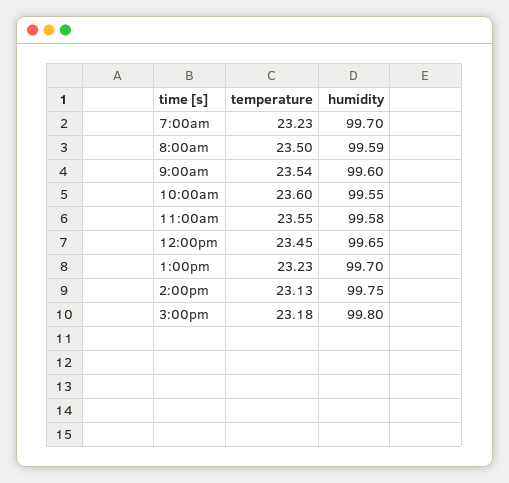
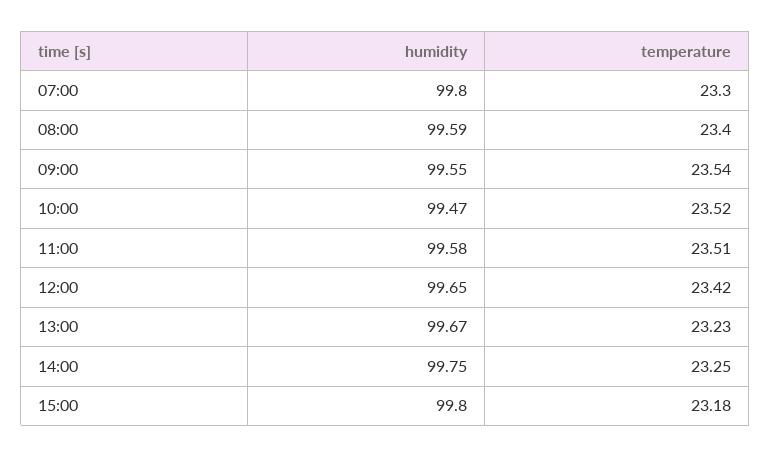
temperature, 7:00am: 23.23 -> 23.3
humidity, 7:00am: 99.7 -> 99.8
temperature, 8:00am: 23.5 -> 23.4
humidity, 9:00am: 99.6 -> 99.55
temperature, 10:00am: 23.6 -> 23.52
humidity, 10:00am: 99.55 -> 99.47
temperature, 11:00am: 23.55 -> 23.51
temperature, 12:00pm: 23.45 -> 23.42
humidity, 1:00pm: 99.7 -> 99.67
temperature, 2:00pm: 23.13 -> 23.25

